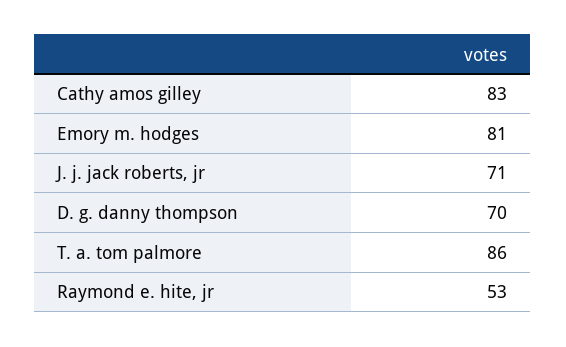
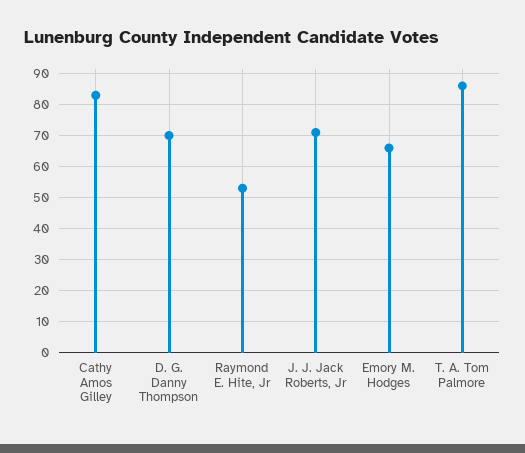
Emory m. hodges: 81 -> 65

